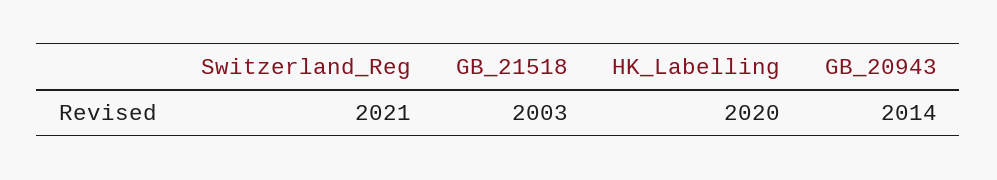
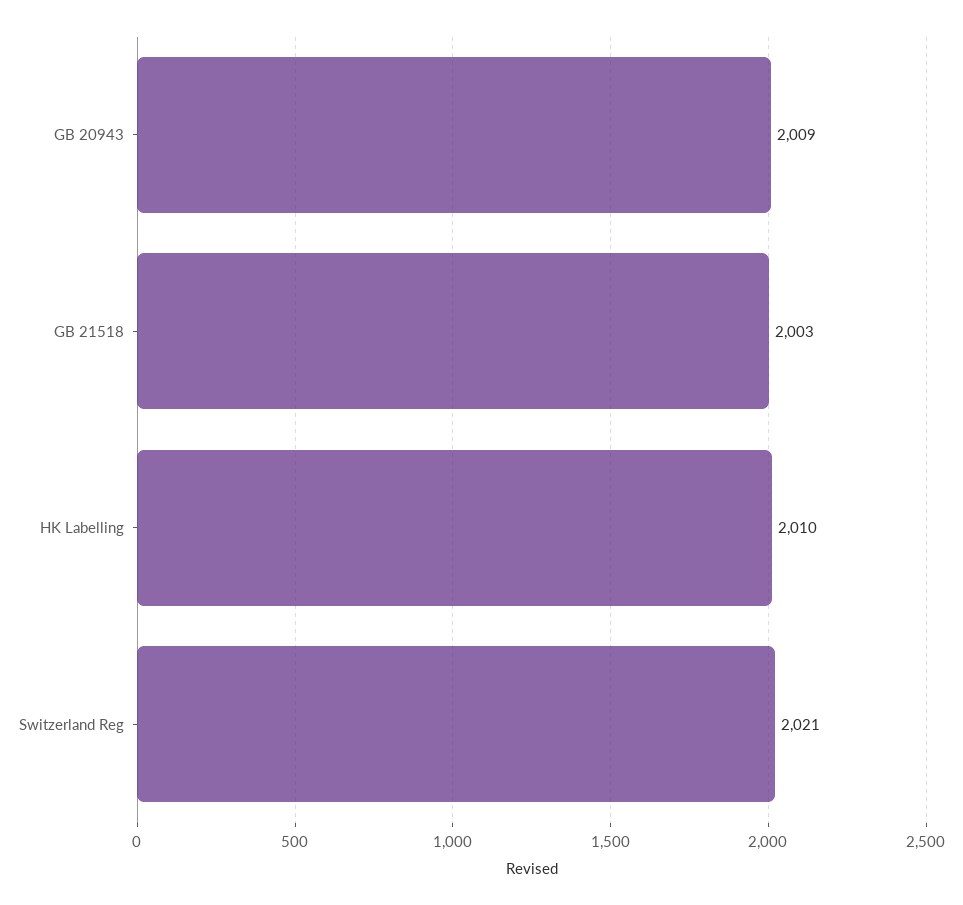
HK_Labelling: 2020 -> 2010
GB_20943: 2014 -> 2009

